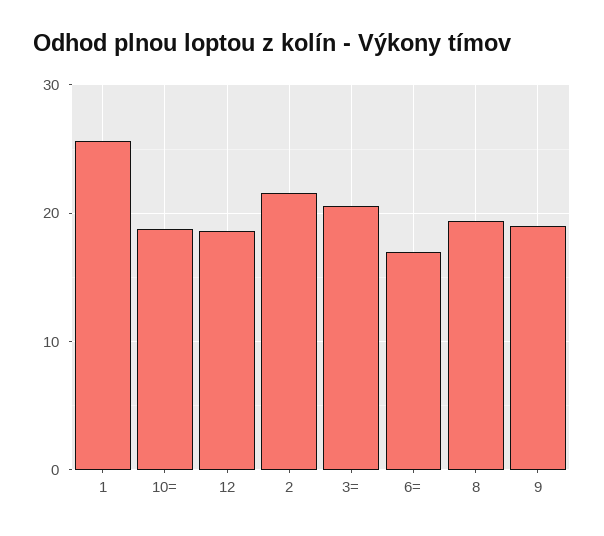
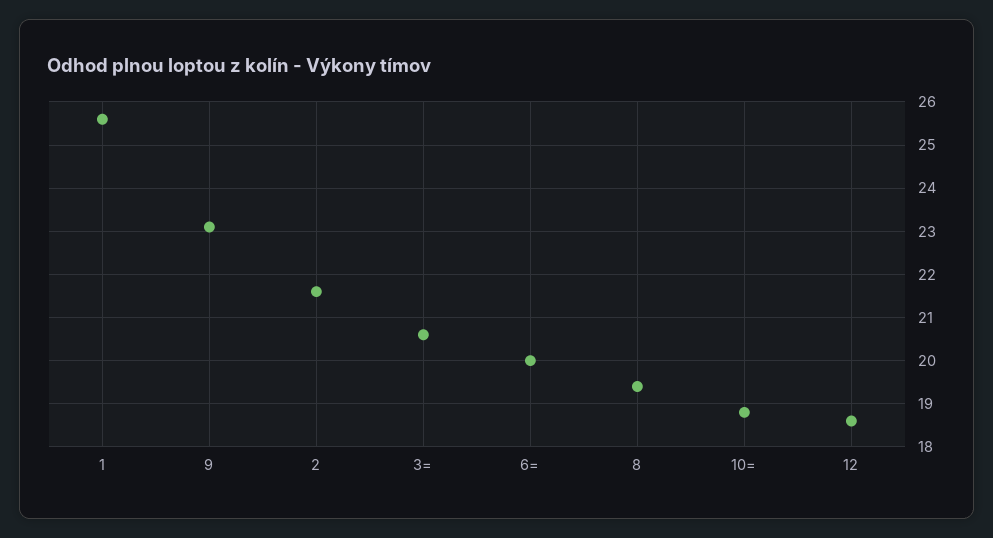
6=: 17 -> 20
9: 19 -> 23

